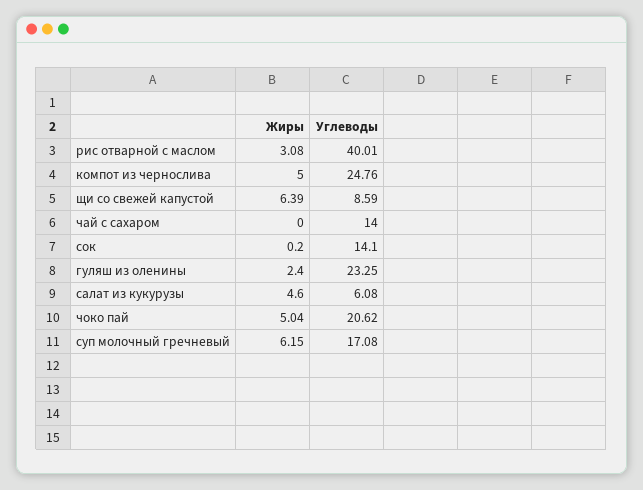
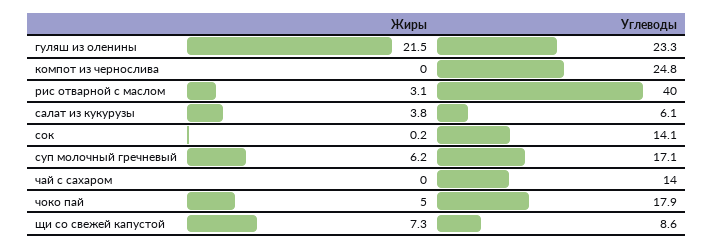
Жиры, компот из чернослива: 5 -> 0
Жиры, щи со свежей капустой: 6.39 -> 7.3
Жиры, гуляш из оленины: 2.4 -> 21.5
Жиры, салат из кукурузы: 4.6 -> 3.8
Углеводы, чоко пай: 20.62 -> 17.9

